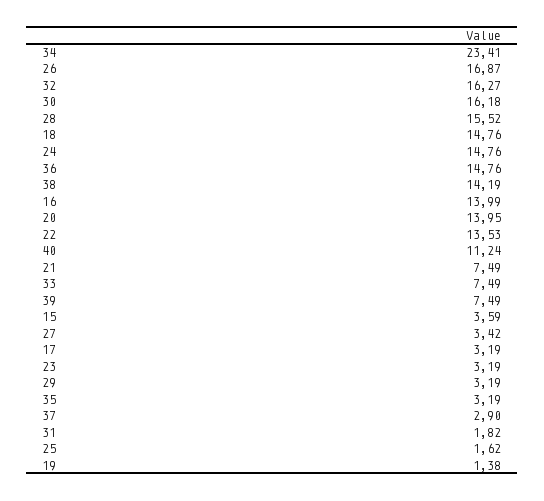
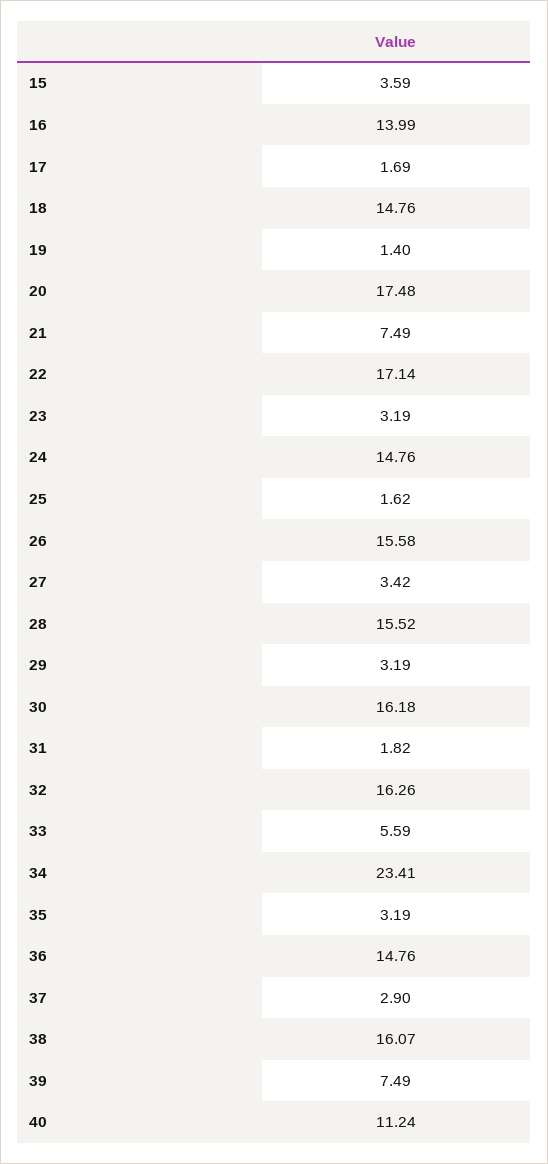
26: 16.87 -> 15.58
32: 16.27 -> 16.26
38: 14.19 -> 16.07
20: 13.95 -> 17.48
22: 13.53 -> 17.14
33: 7.49 -> 5.59
17: 3.19 -> 1.69
19: 1.38 -> 1.4

